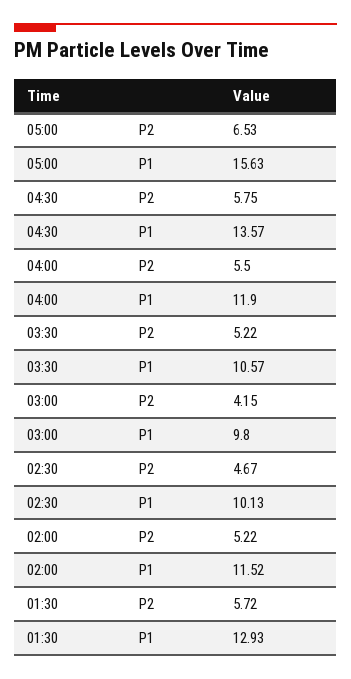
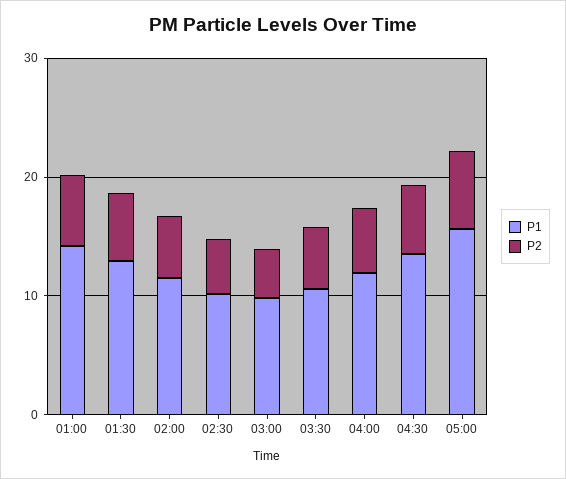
P1, 01:00: none -> 14
P2, 01:00: none -> 6

